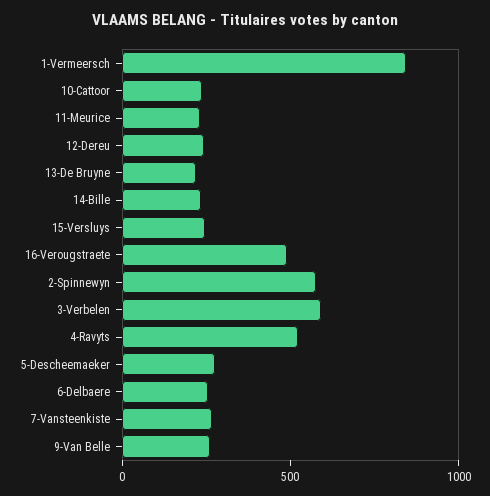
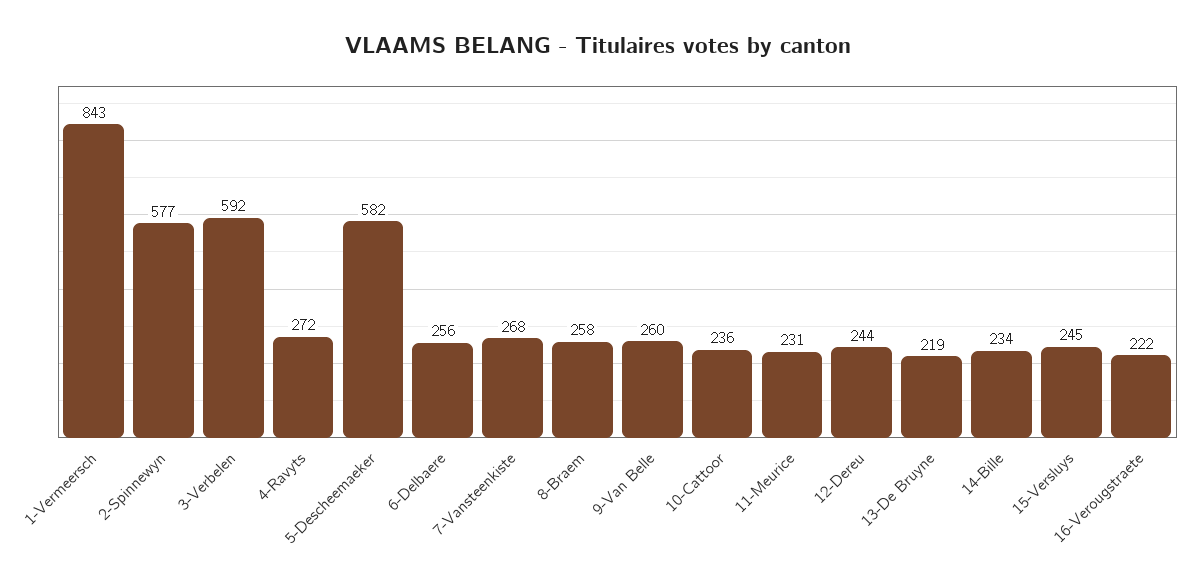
16-Verougstraete: 500 -> 222
4-Ravyts: 500 -> 272
5-Descheemaeker: 300 -> 582
8-Braem: none -> 258

